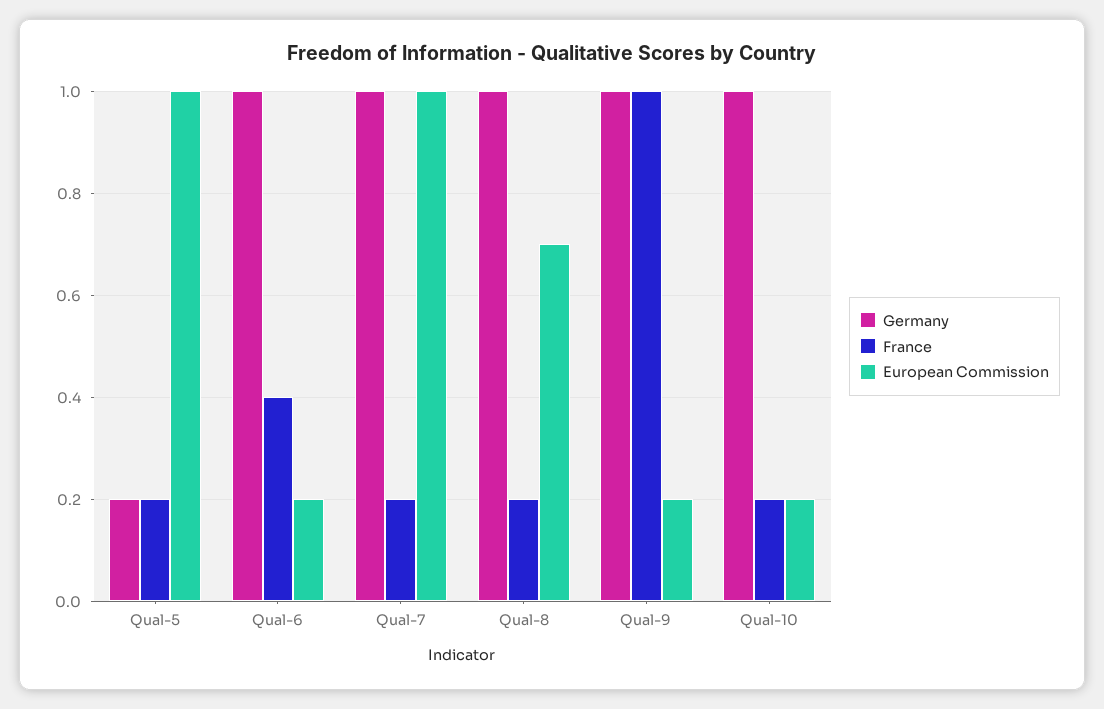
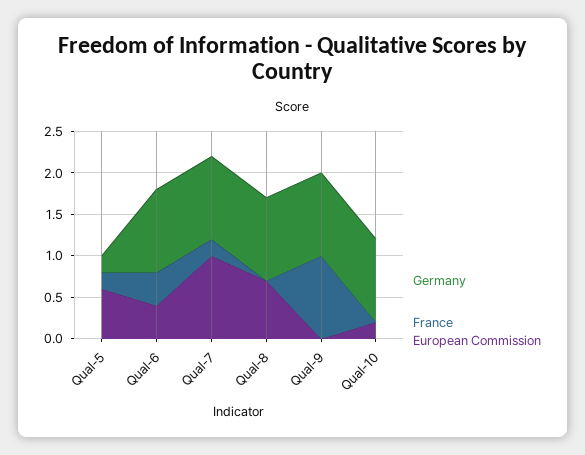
European Commission, Qual-5: 1 -> 0.6
European Commission, Qual-6: 0.2 -> 0.4
France, Qual-8: 0.2 -> 0
European Commission, Qual-9: 0.2 -> 0
France, Qual-10: 0.2 -> 0

